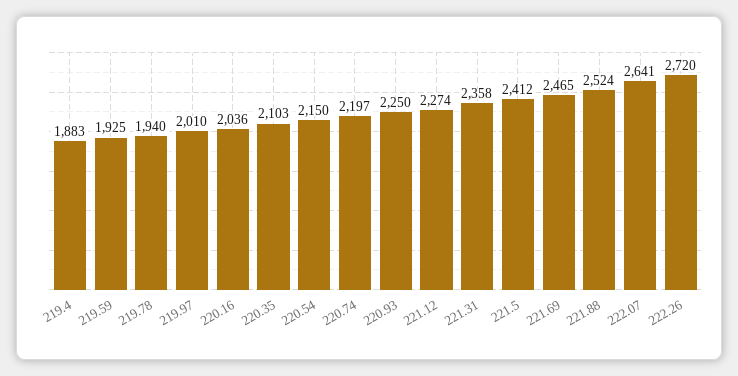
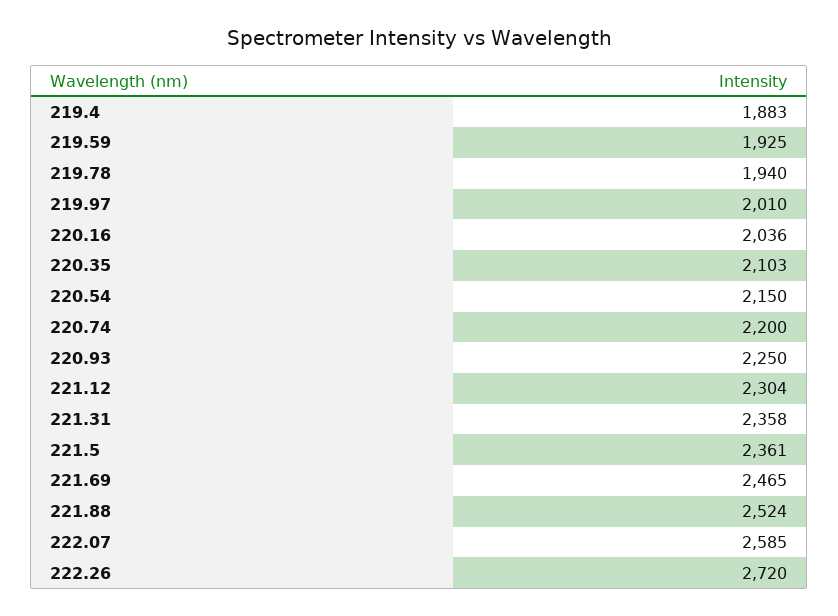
220.74: 2197 -> 2200
221.12: 2274 -> 2304
221.5: 2412 -> 2361
222.07: 2641 -> 2585

